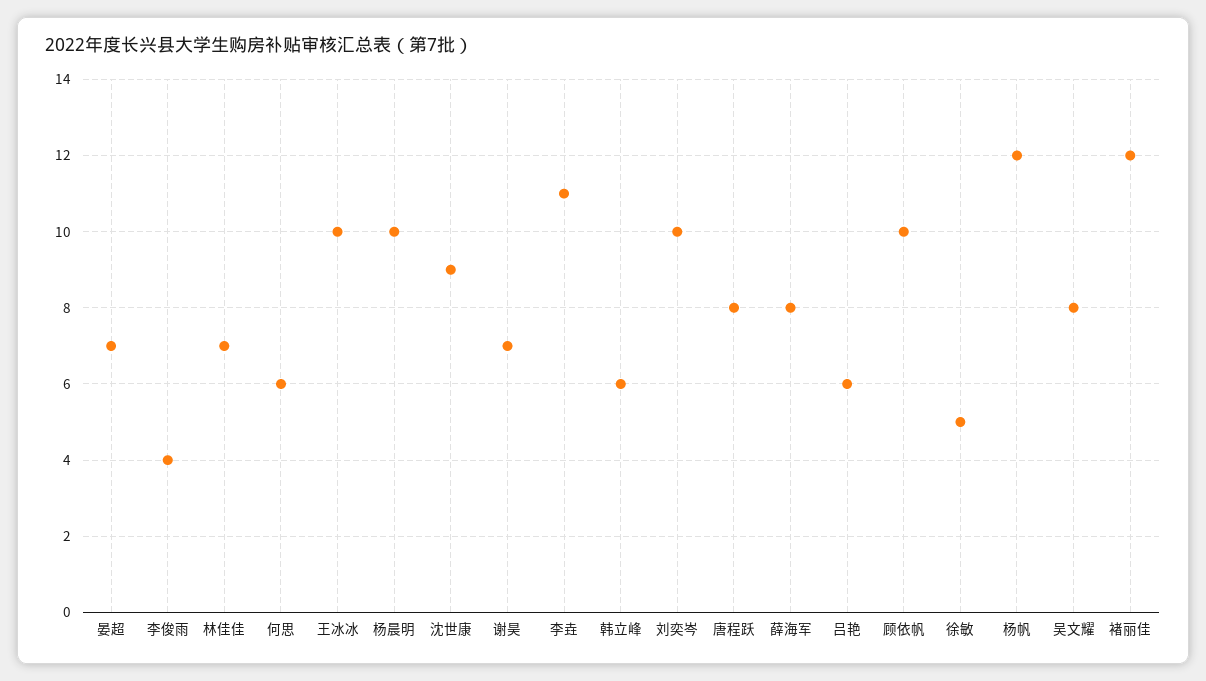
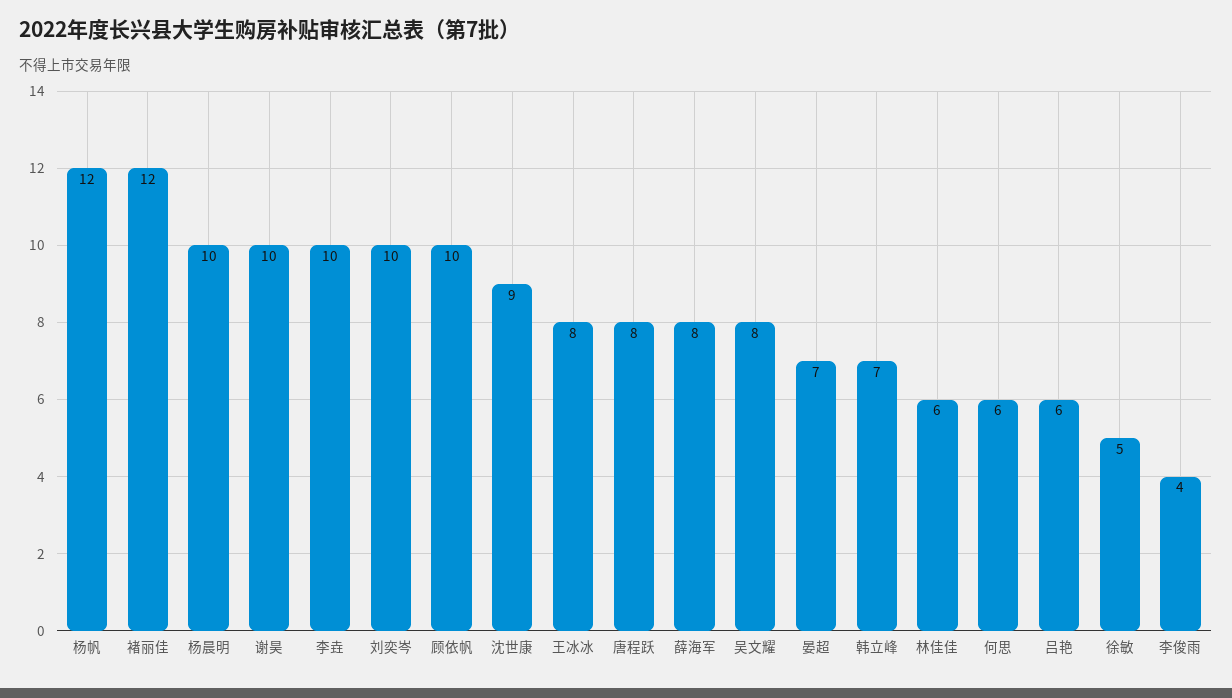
林佳佳: 7 -> 6
王冰冰: 10 -> 8
谢昊: 7 -> 10
李垚: 11 -> 10
韩立峰: 6 -> 7

